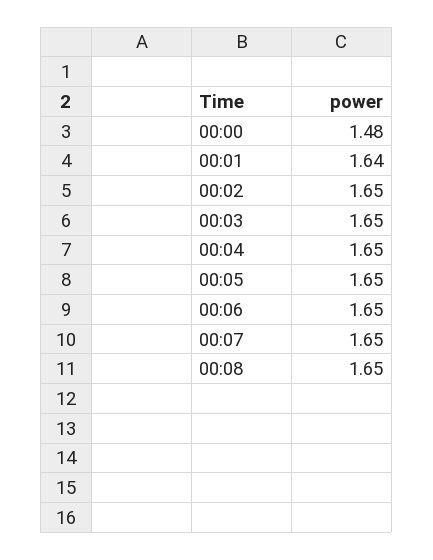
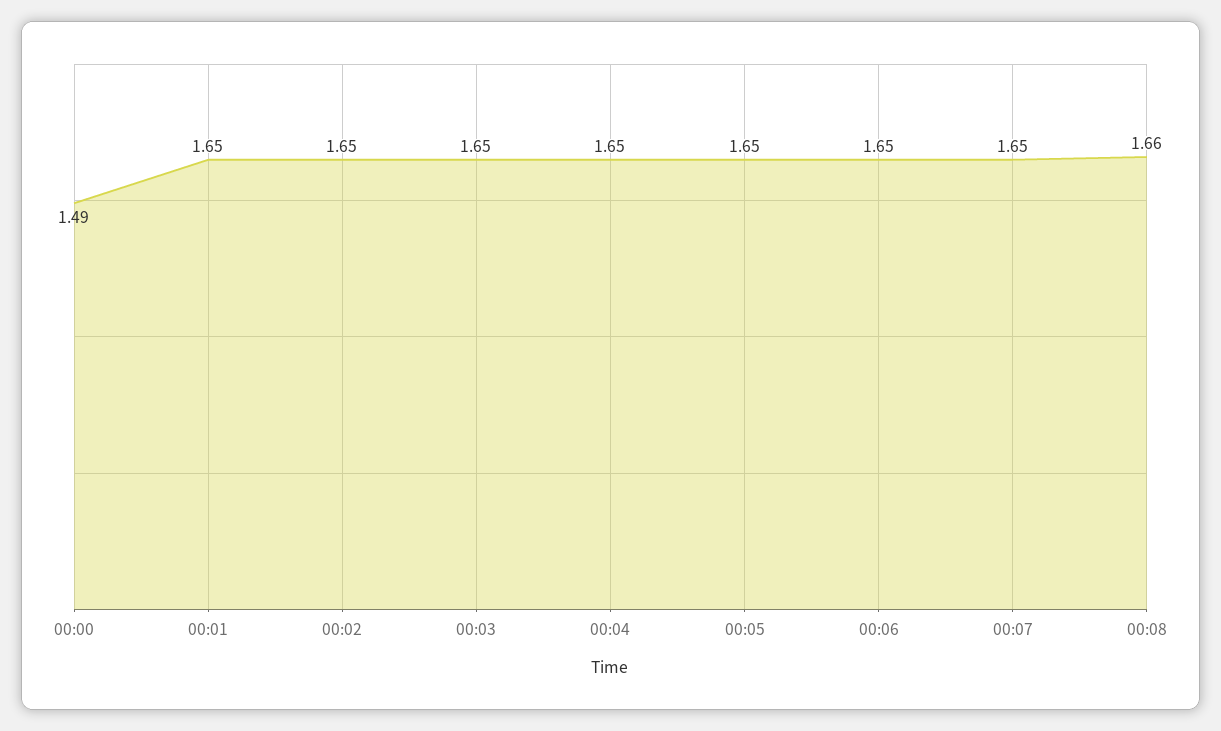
00:00: 1.48 -> 1.49
00:01: 1.64 -> 1.65
00:08: 1.65 -> 1.66

